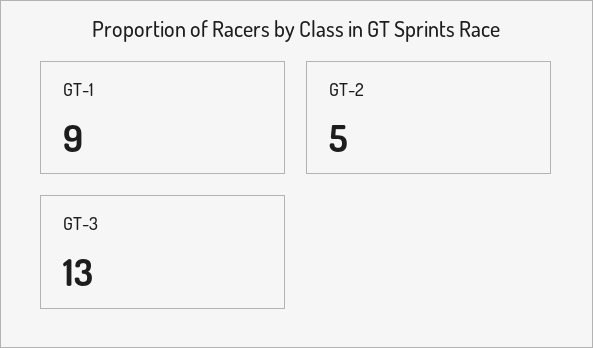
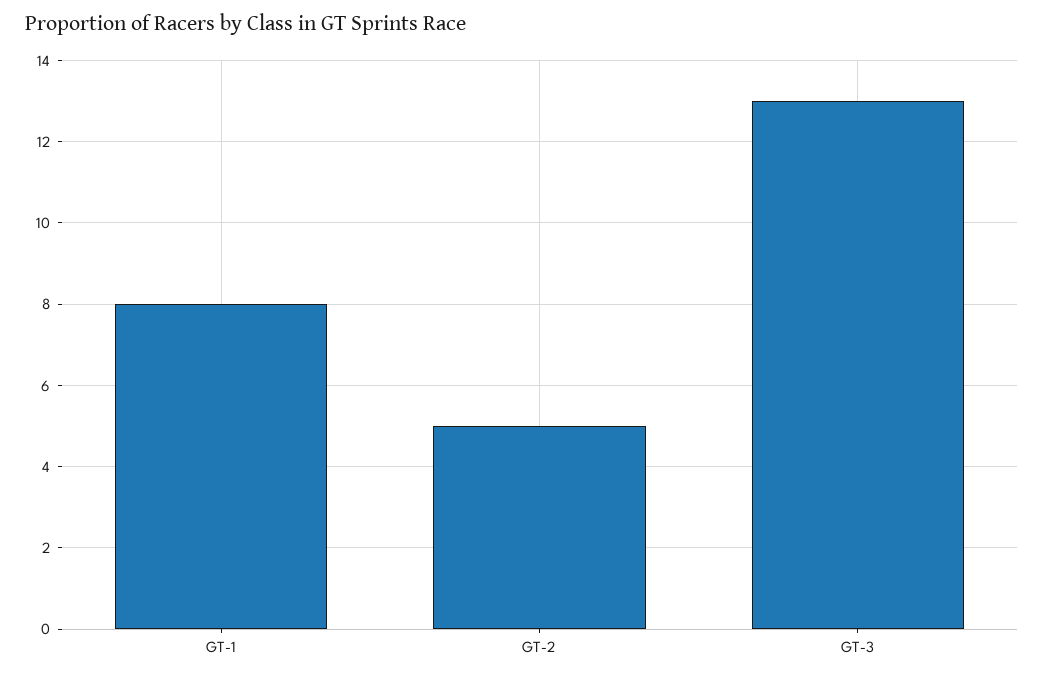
GT-1: 9 -> 8

